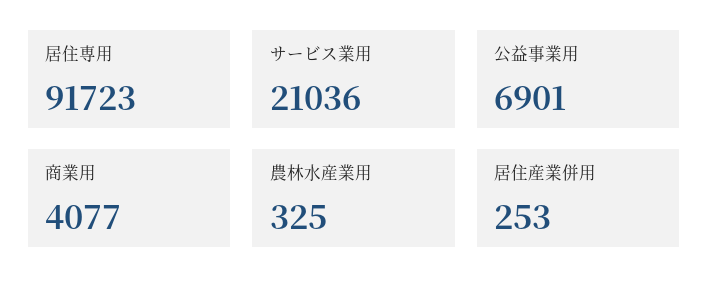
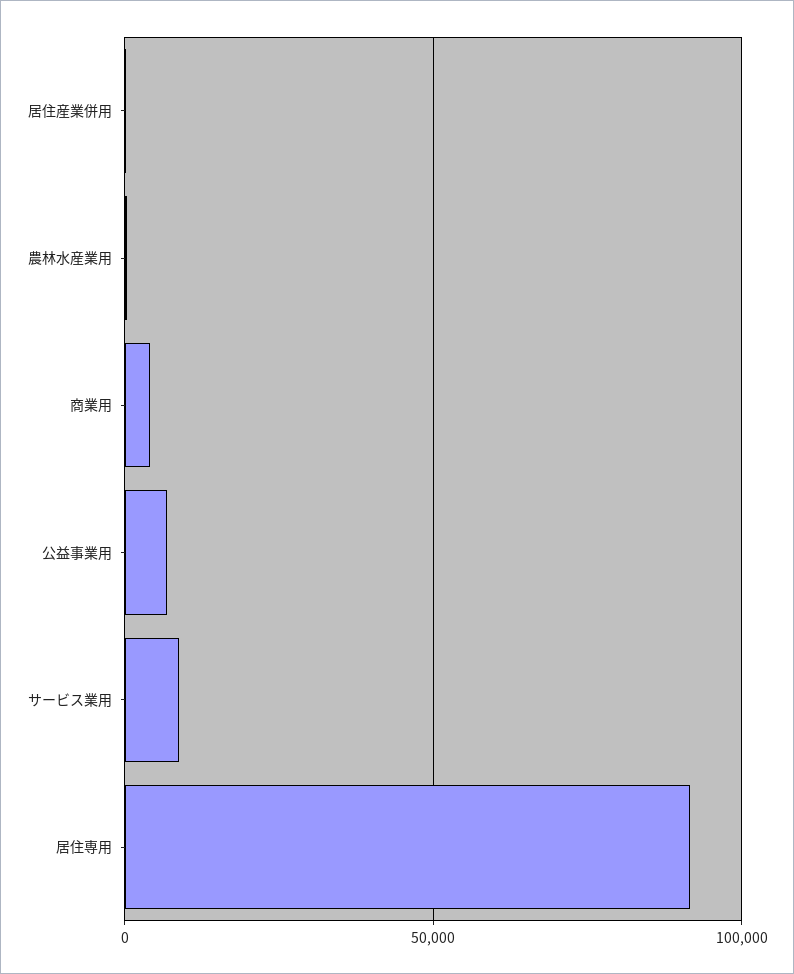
サービス業用: 21036 -> 10000

